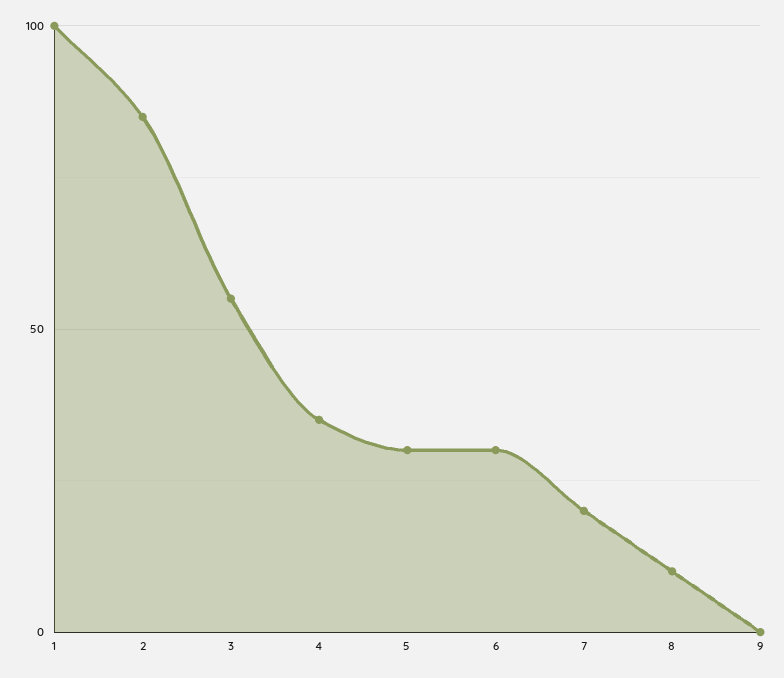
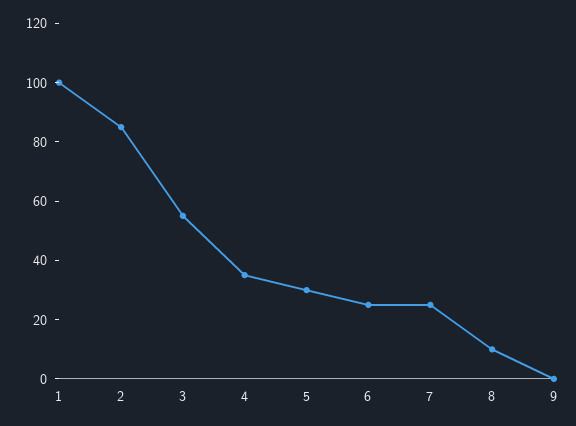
6: 30 -> 25
7: 20 -> 25

